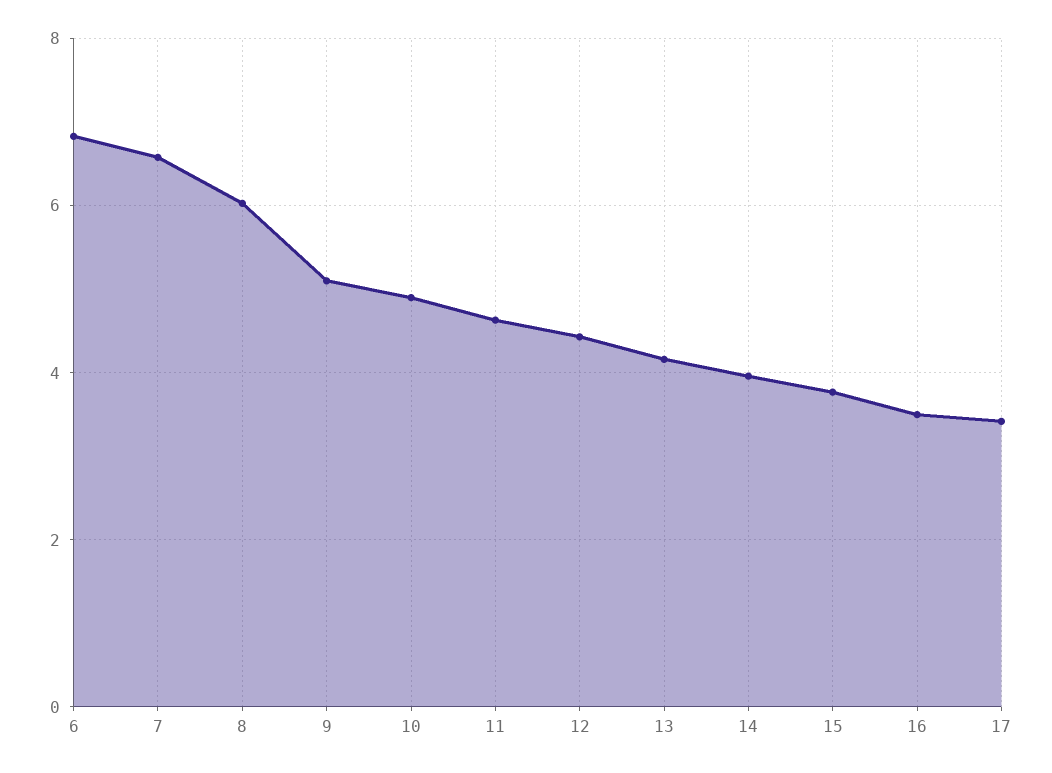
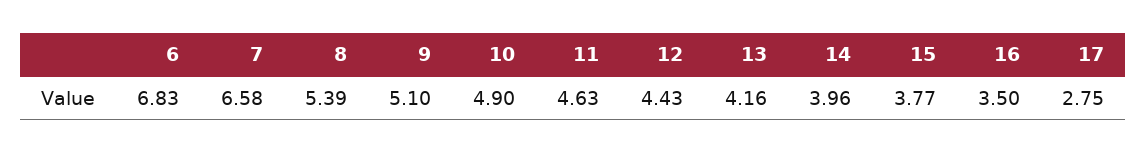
8: 6 -> 5.39
17: 3.4 -> 2.75

